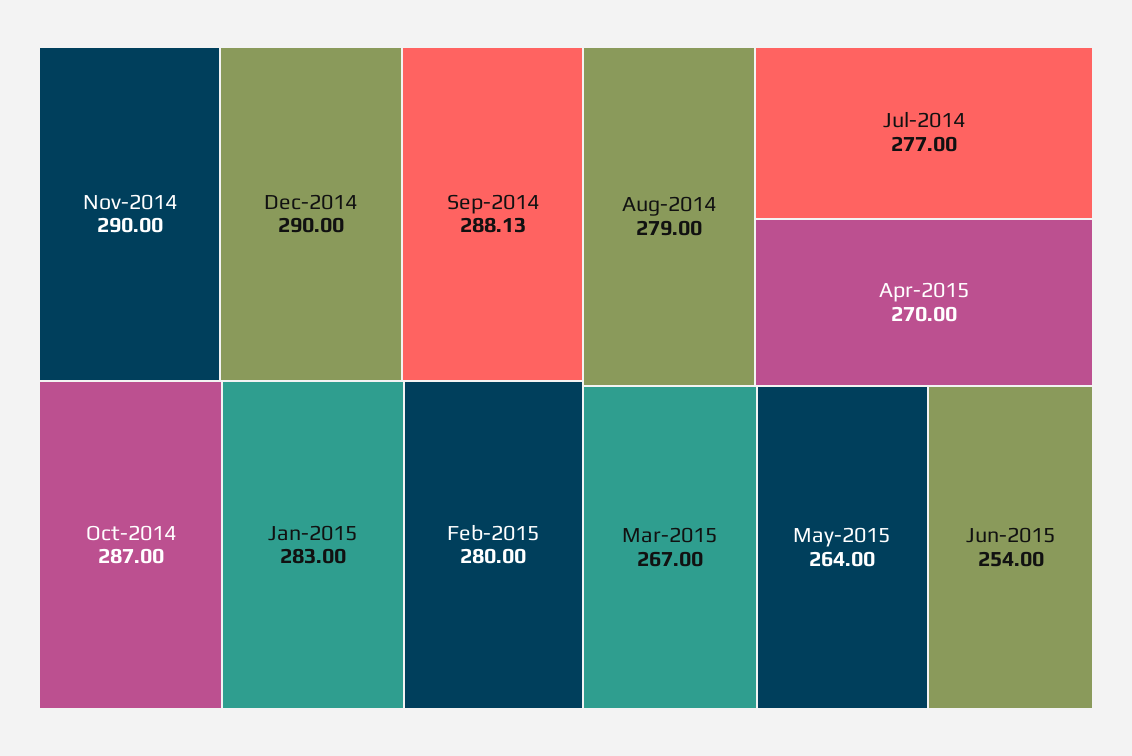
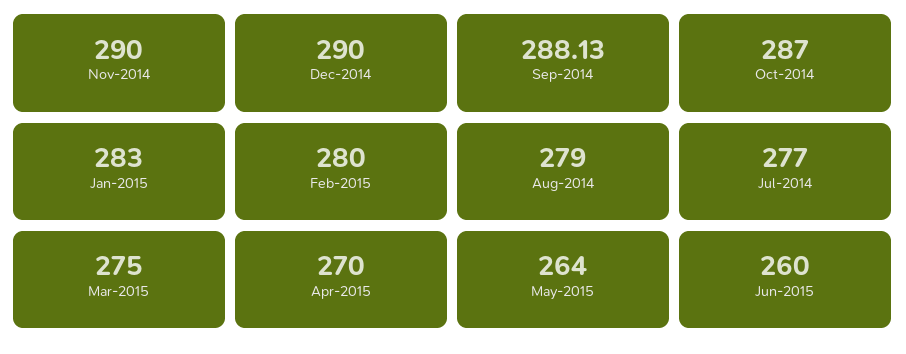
Mar-2015: 267 -> 275
Jun-2015: 254 -> 260

